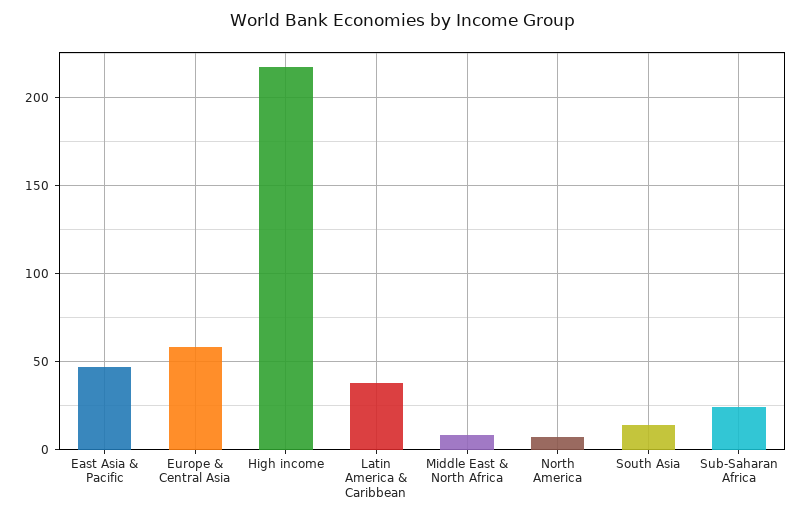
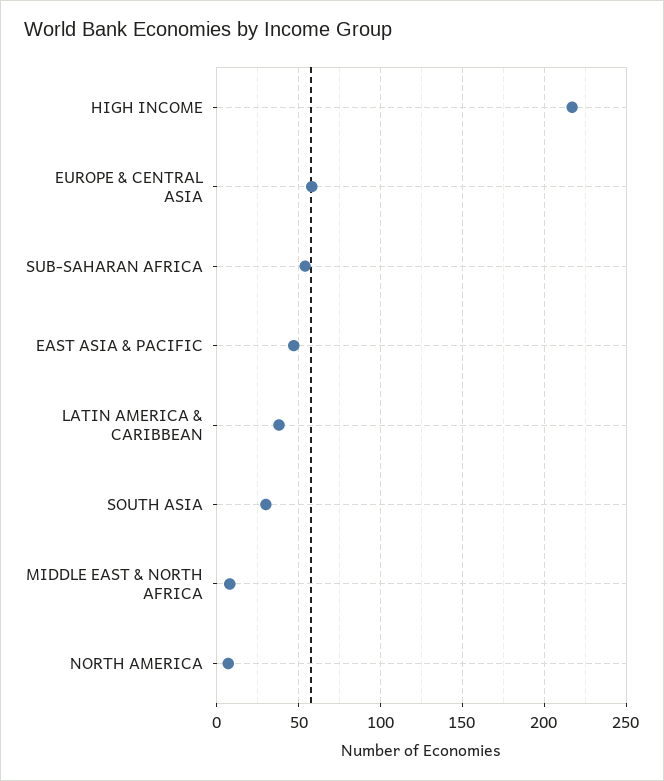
South Asia: 15 -> 30
Sub-Saharan Africa: 25 -> 55

